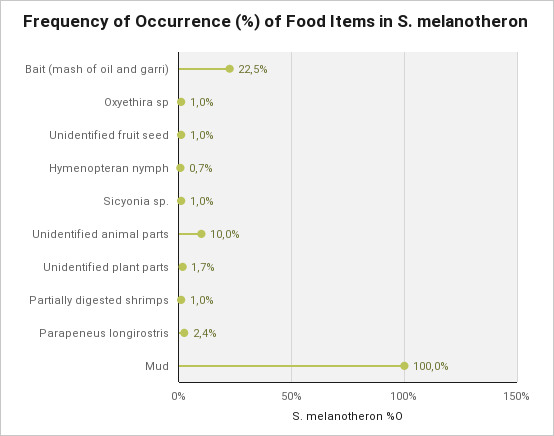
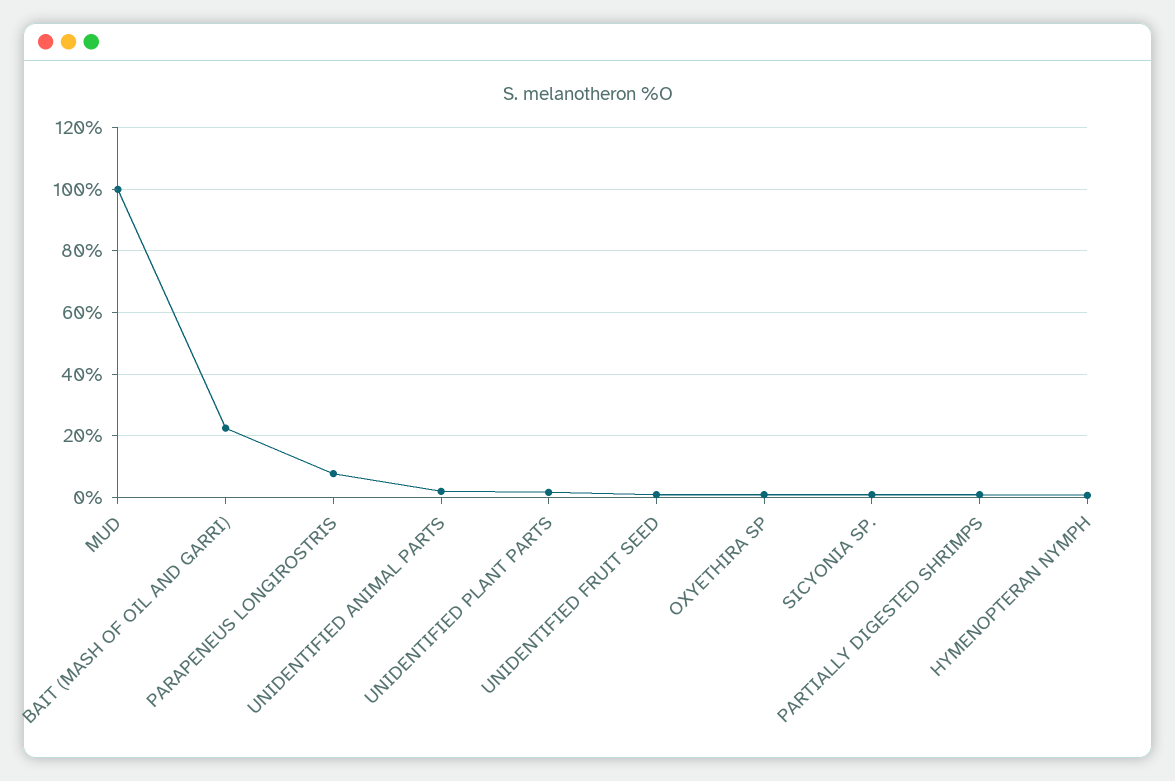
Unidentified animal parts: 10 -> 2
Parapeneus longirostris: 2.4 -> 8

